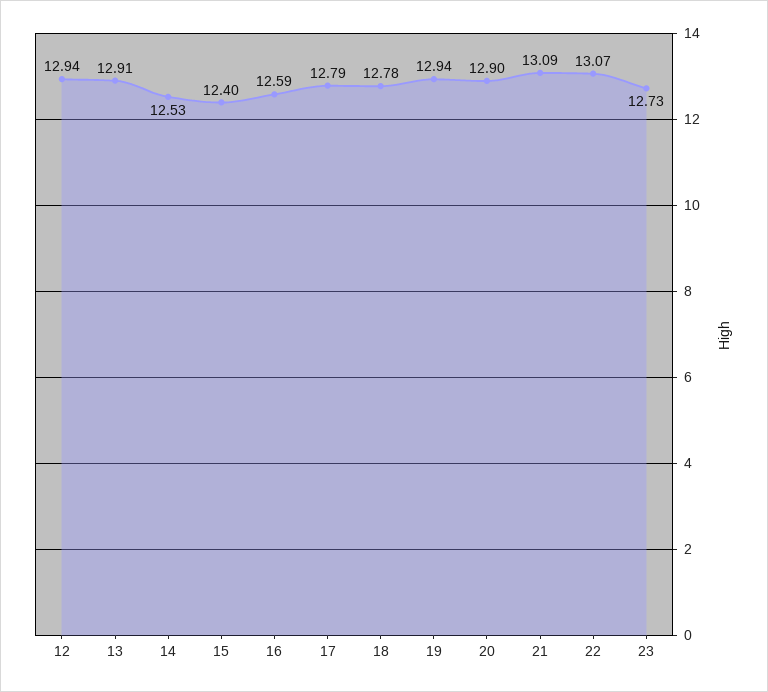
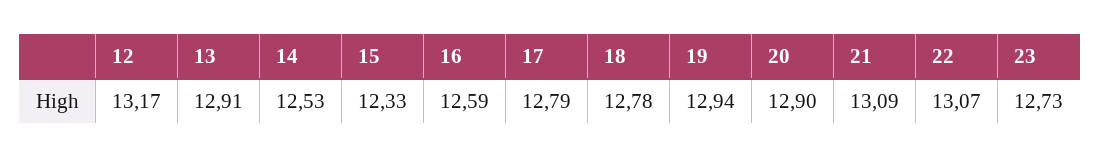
12: 12.94 -> 13.17
15: 12.4 -> 12.33

